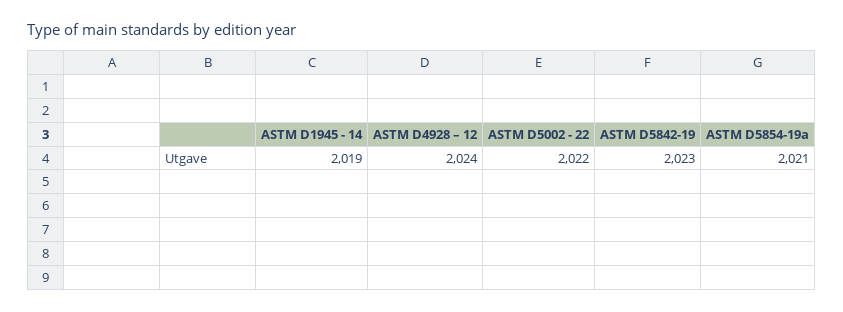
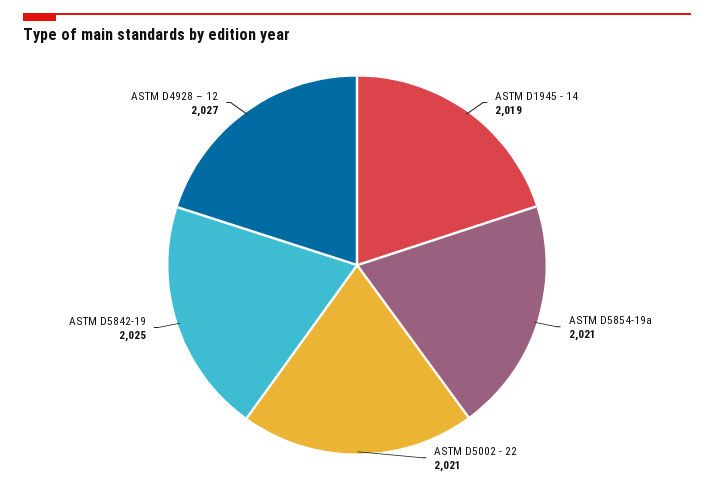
ASTM D4928 – 12: 2024 -> 2027
ASTM D5002 - 22: 2022 -> 2021
ASTM D5842-19: 2023 -> 2025

